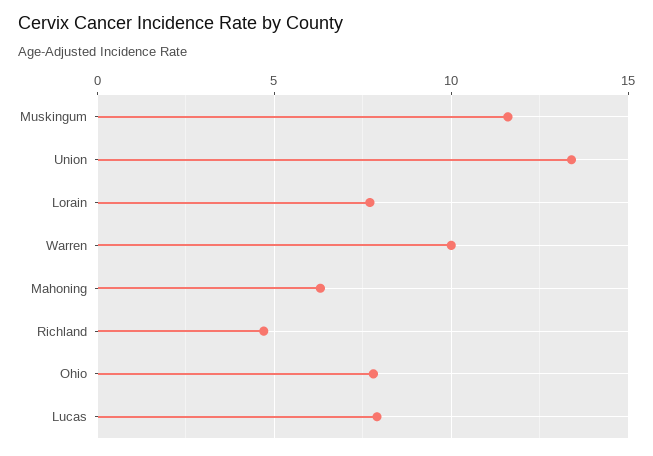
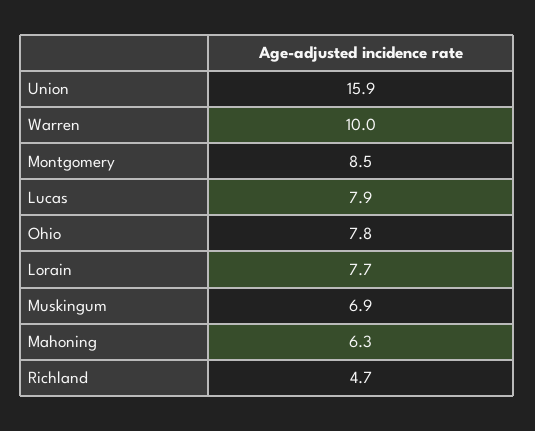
Muskingum: 11.5 -> 6.9
Union: 13.5 -> 15.9
Montgomery: none -> 8.5

